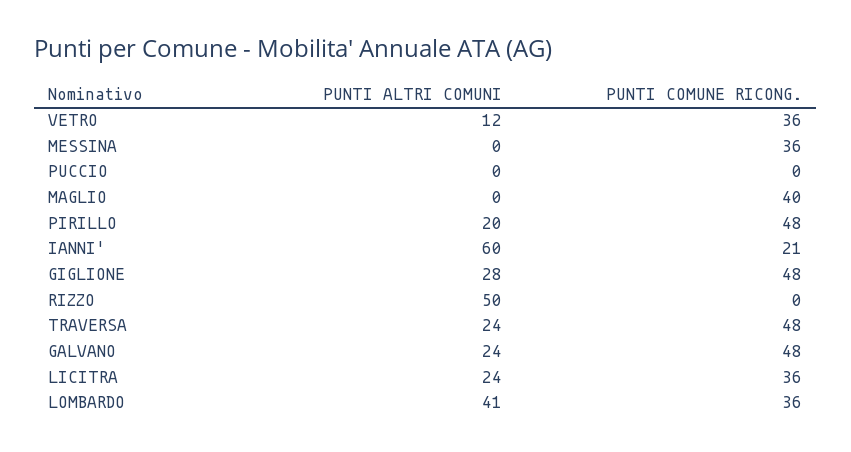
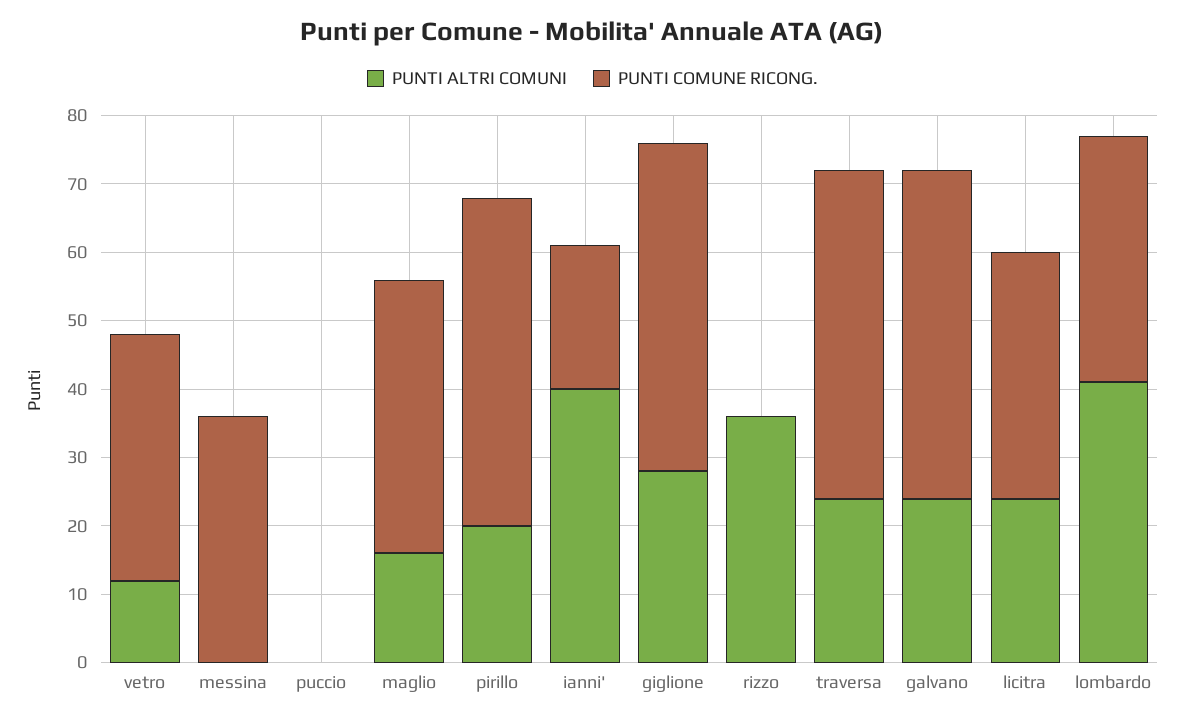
PUNTI ALTRI COMUNI, MAGLIO: 0 -> 15
PUNTI ALTRI COMUNI, IANNI': 60 -> 40
PUNTI ALTRI COMUNI, RIZZO: 50 -> 35

